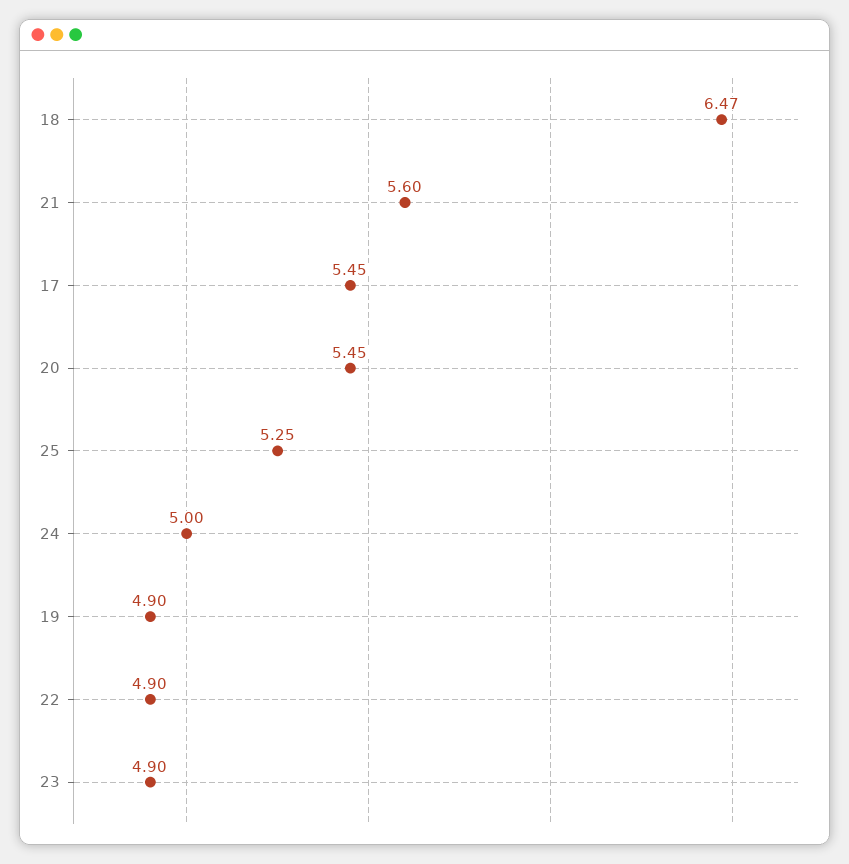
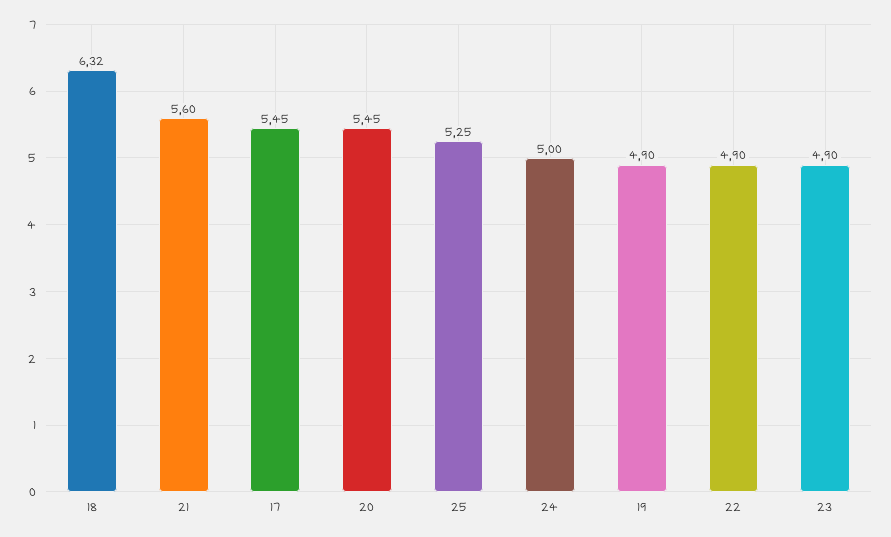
18: 6.47 -> 6.32

